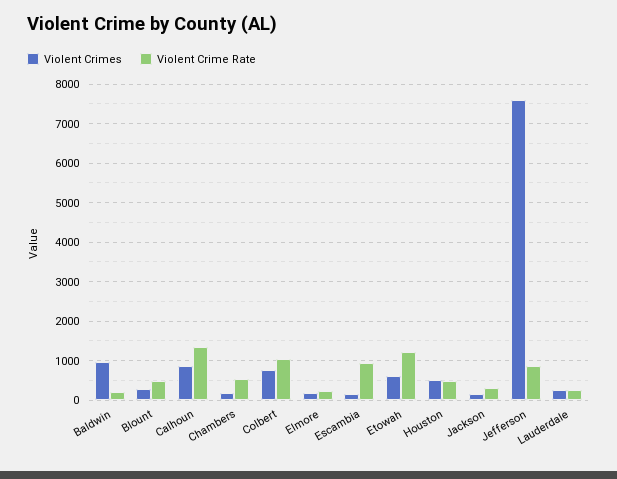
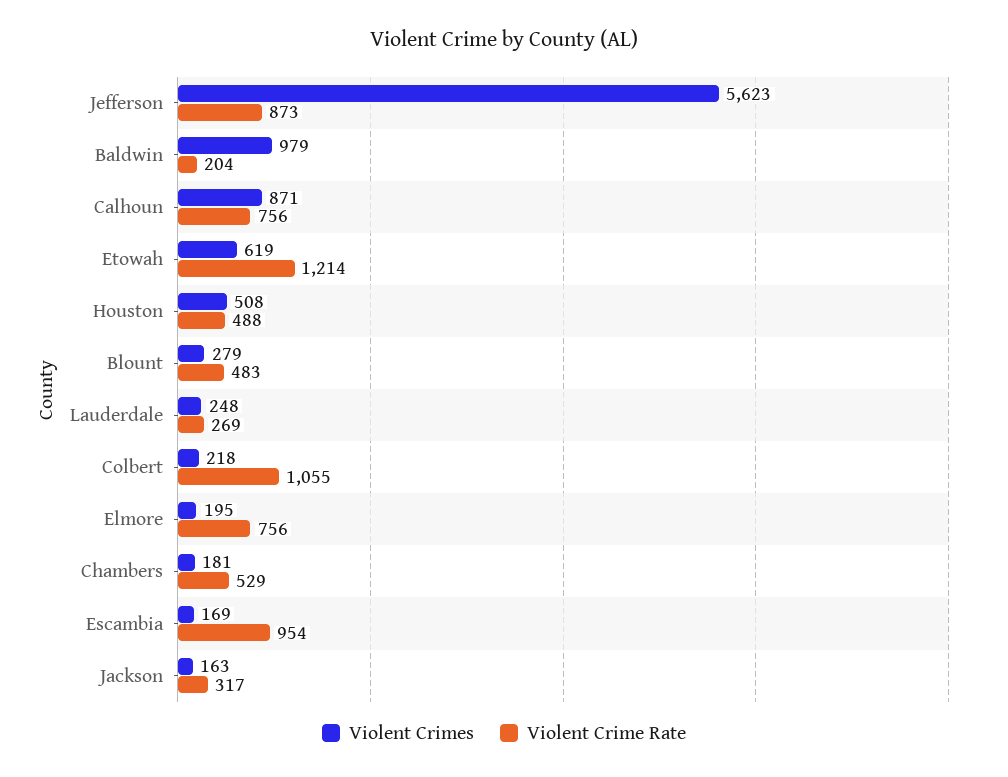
Violent Crime Rate, Calhoun: 1400 -> 756
Violent Crimes, Colbert: 800 -> 218
Violent Crime Rate, Elmore: 200 -> 756
Violent Crimes, Jefferson: 7600 -> 5623

